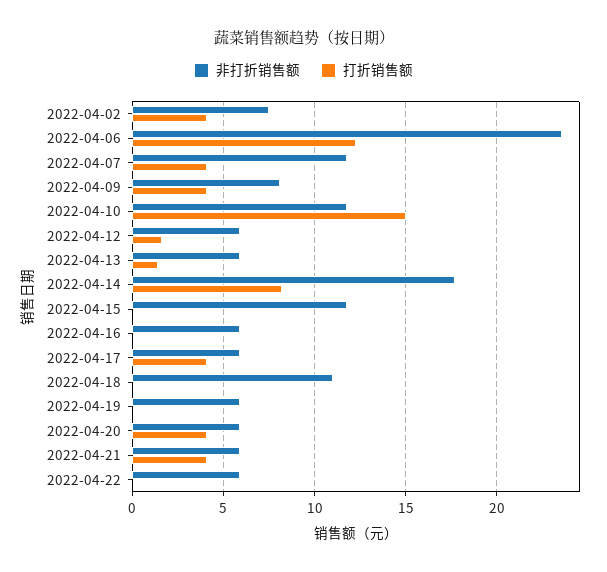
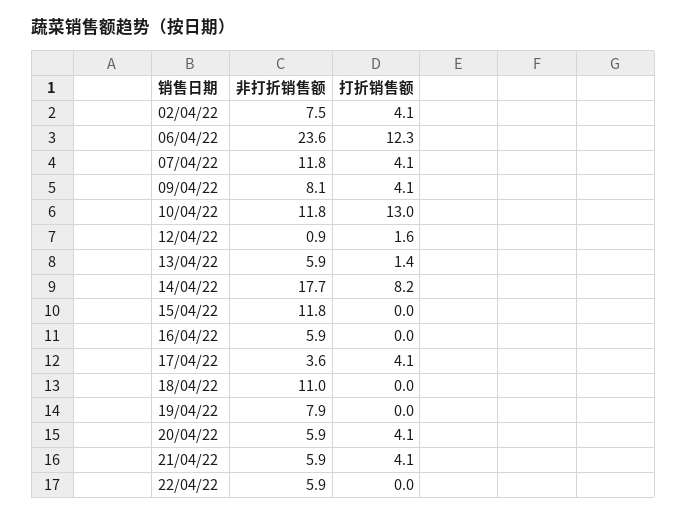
打折销售额, 2022-04-10: 15 -> 13
非打折销售额, 2022-04-12: 6 -> 0.9
非打折销售额, 2022-04-17: 6 -> 3.6
非打折销售额, 2022-04-19: 6 -> 7.9

